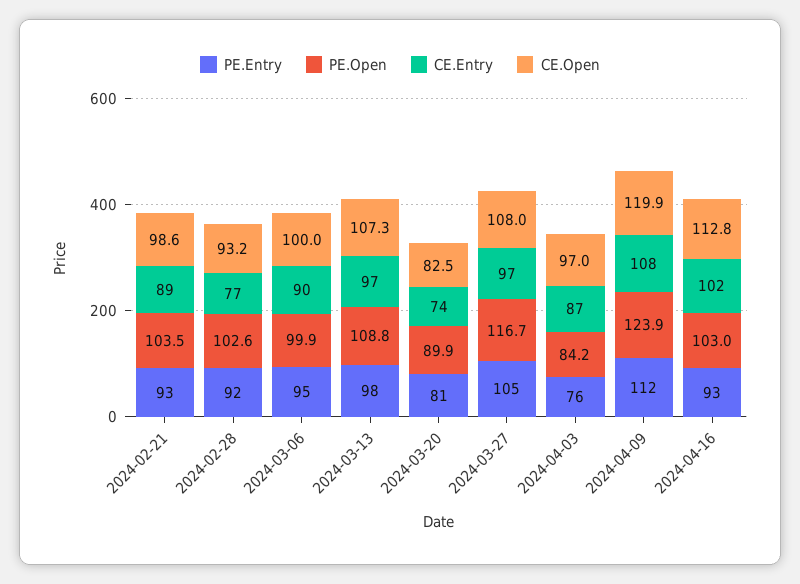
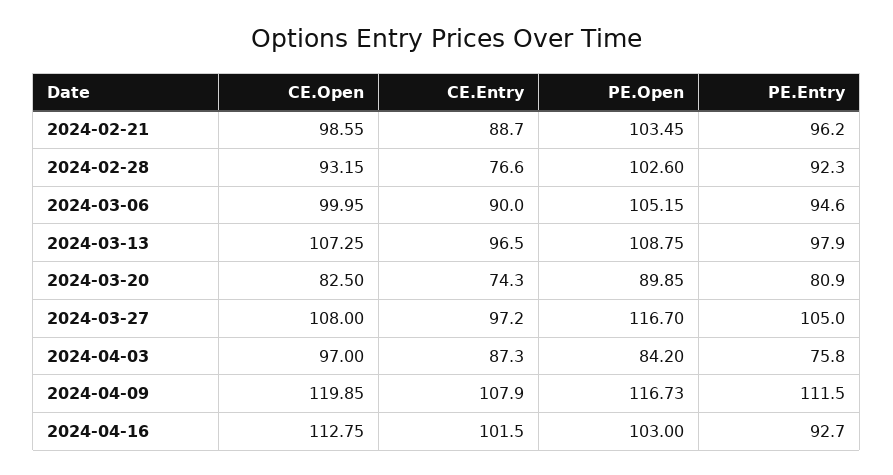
PE.Entry, 2024-02-21: 93 -> 96.2
PE.Open, 2024-03-06: 99.9 -> 105.15
PE.Open, 2024-04-09: 123.9 -> 116.73

